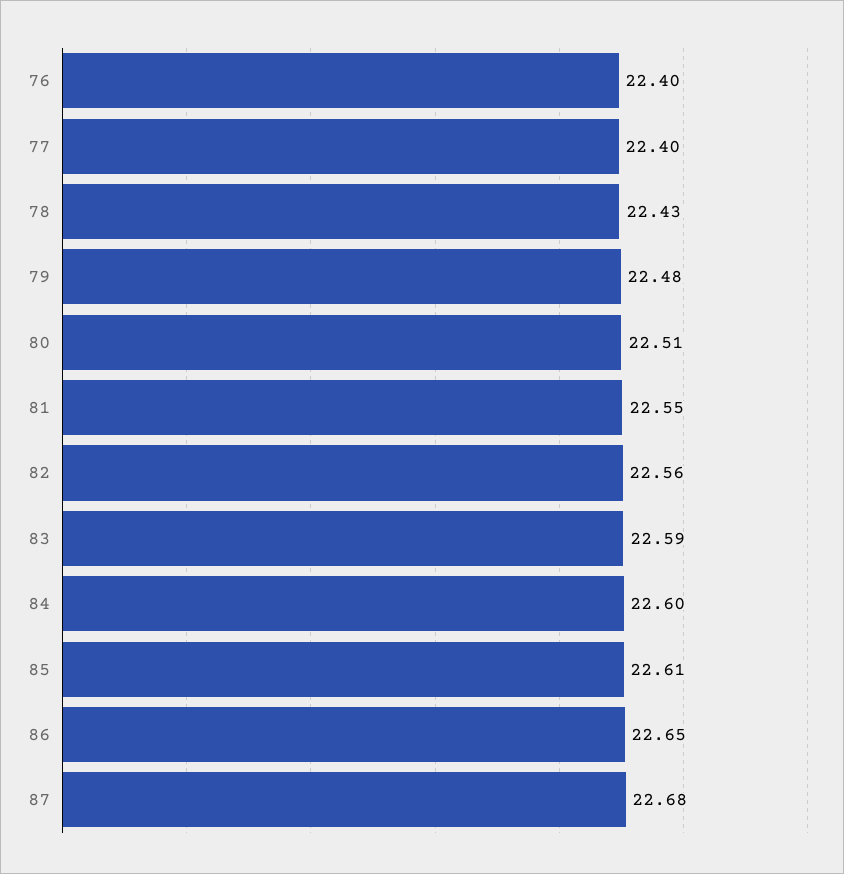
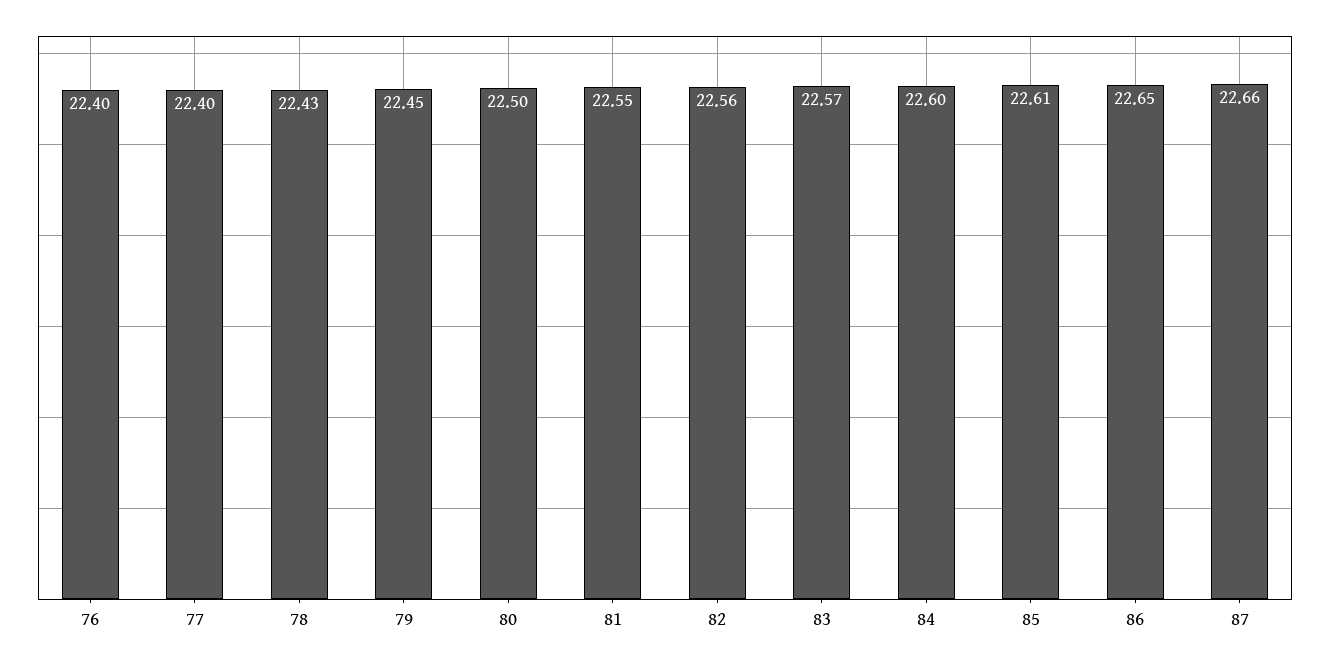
79: 22.48 -> 22.45
80: 22.51 -> 22.5
83: 22.59 -> 22.57
87: 22.68 -> 22.66

